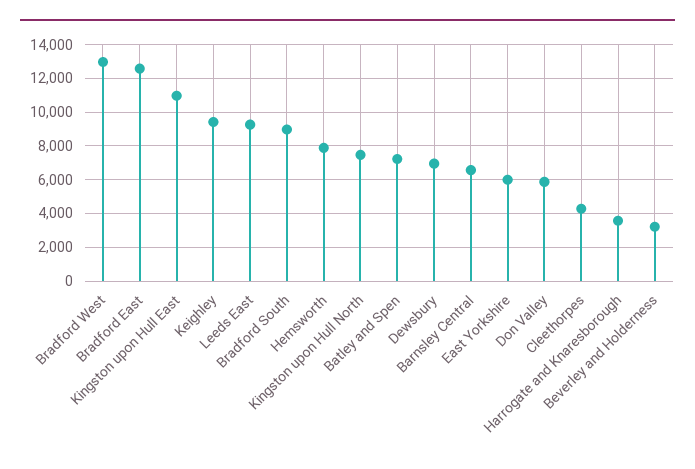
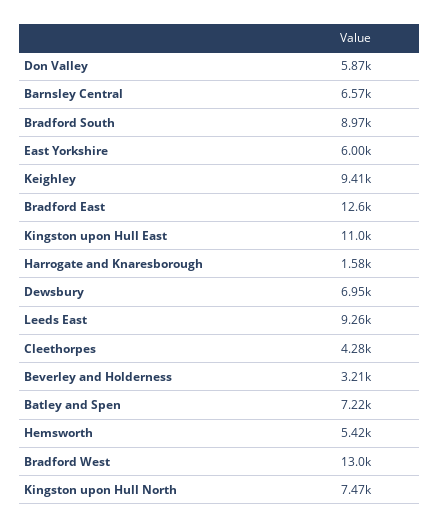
Hemsworth: 8000 -> 5420
Harrogate and Knaresborough: 3500 -> 1580

